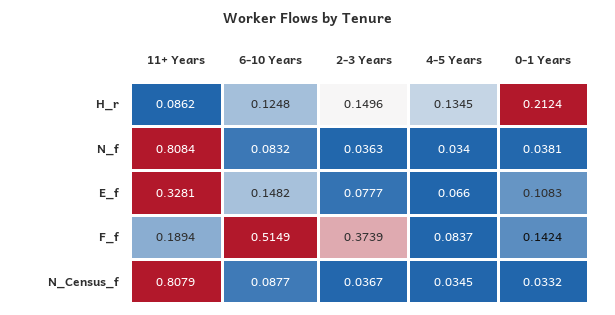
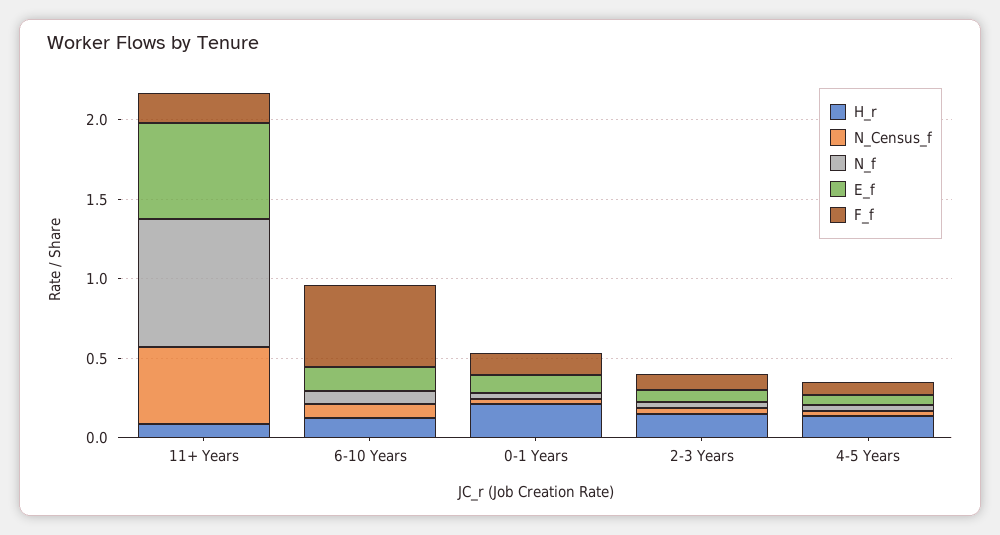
E_f, 11+ Years: 0.3281 -> 0.6
F_f, 2-3 Years: 0.3739 -> 0.1
N_Census_f, 11+ Years: 0.8079 -> 0.5

